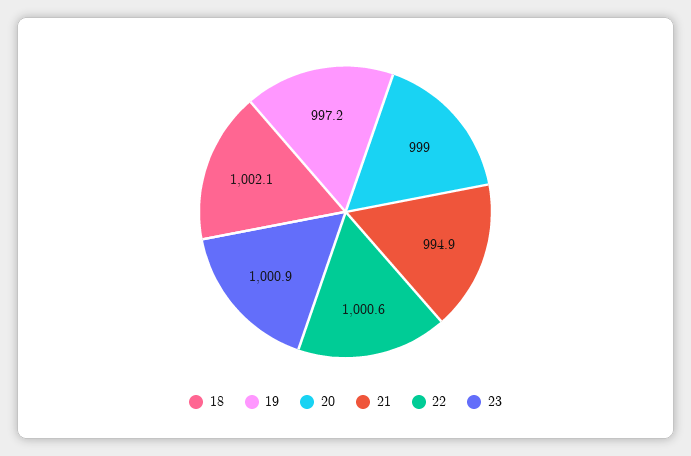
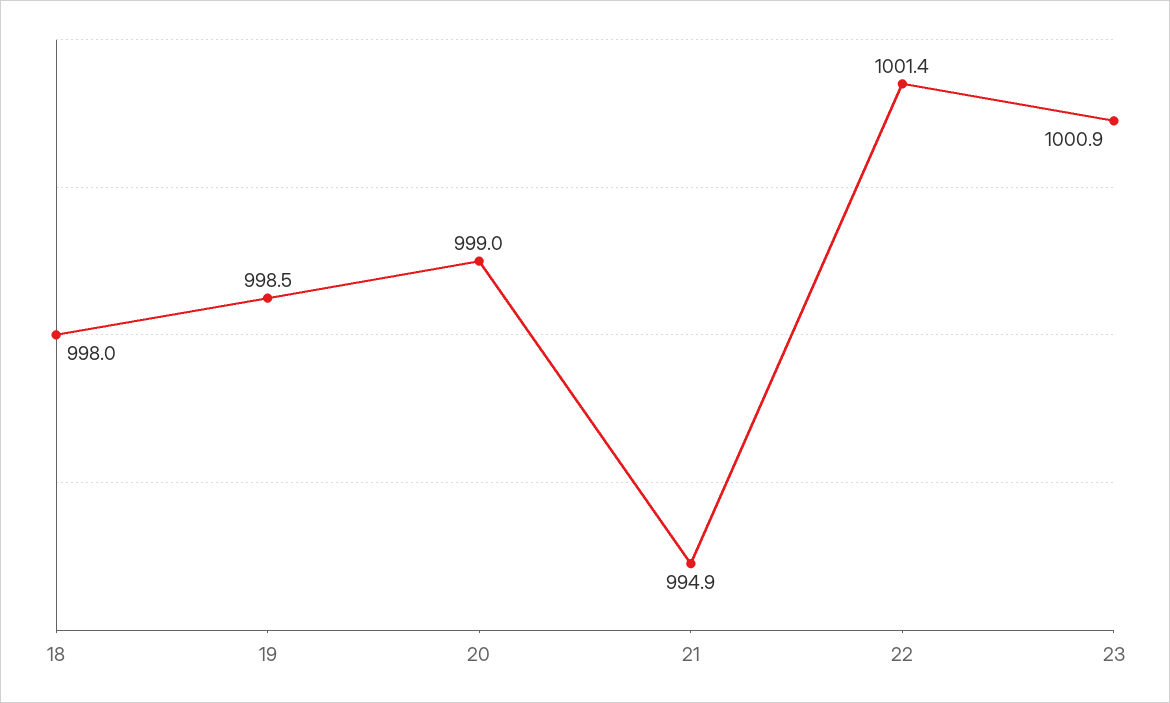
18: 1002.1 -> 998
19: 997.2 -> 998.5
22: 1000.6 -> 1001.4

